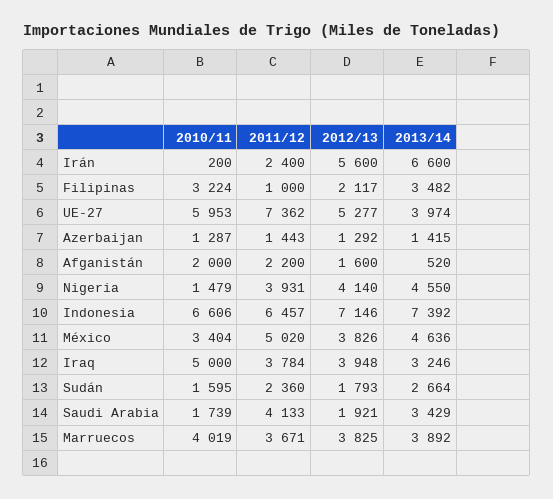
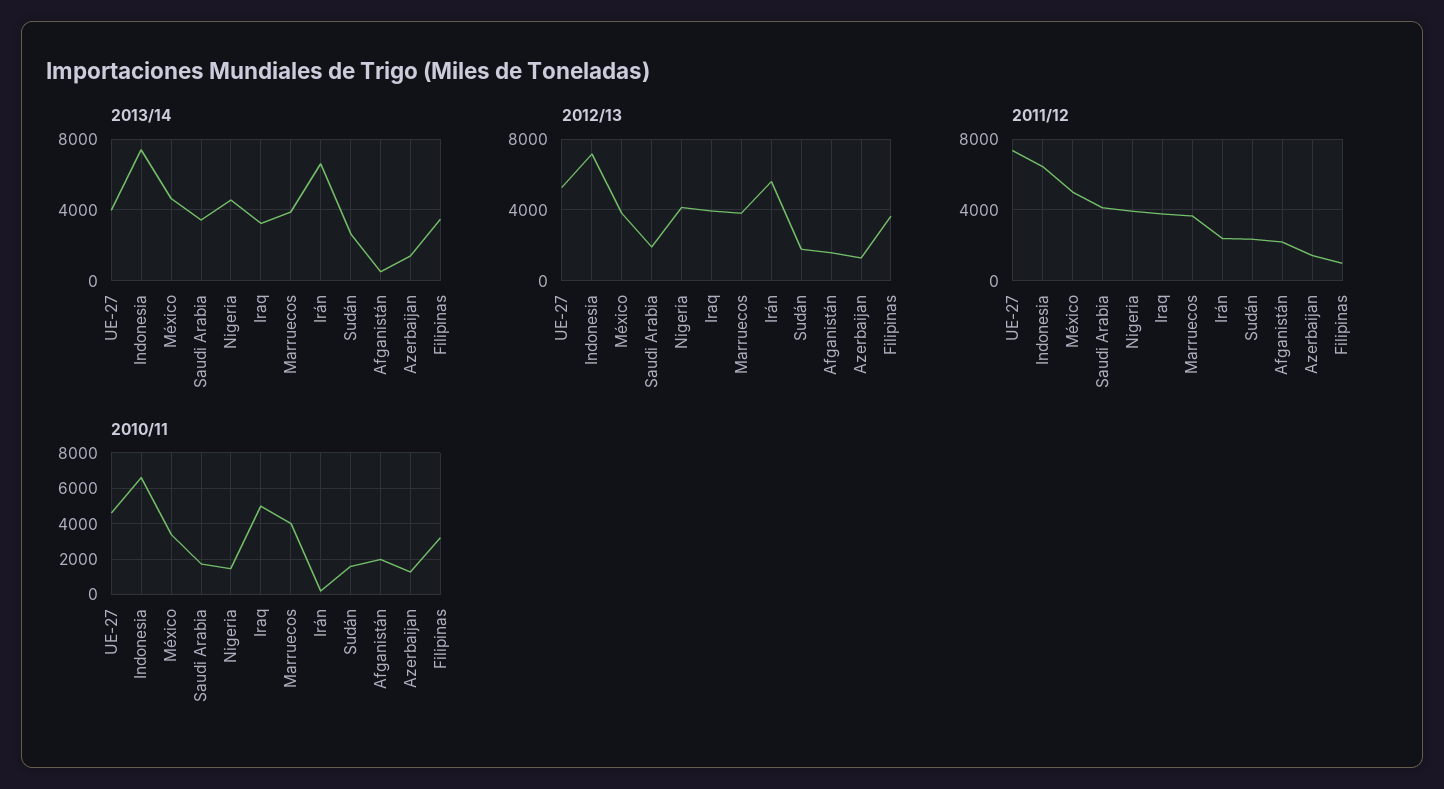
2012/13, Filipinas: 2117 -> 3500
2010/11, UE-27: 5953 -> 4500

